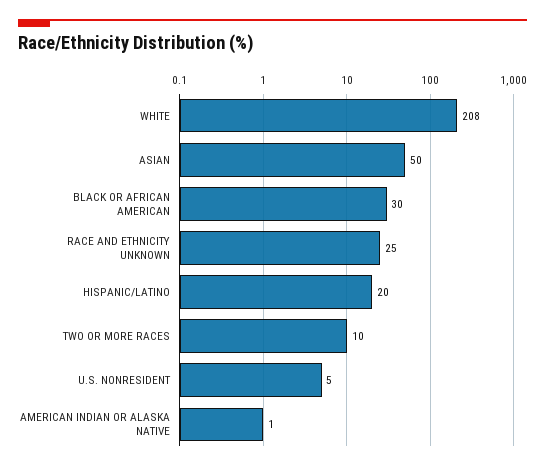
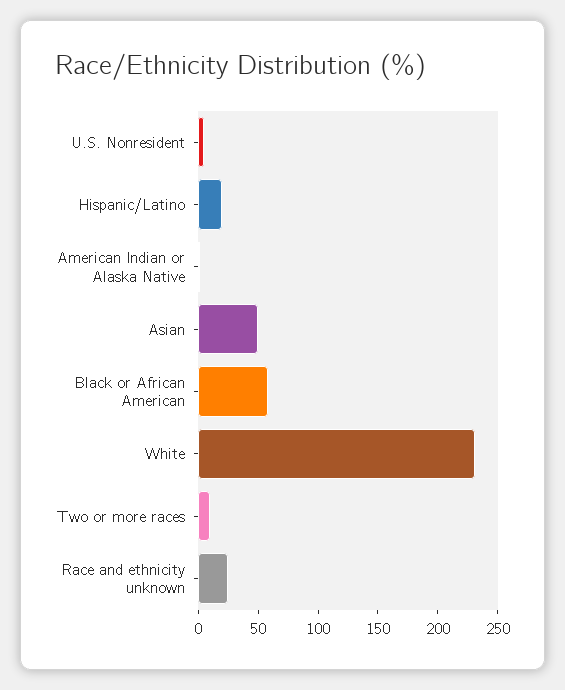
WHITE: 208 -> 230
BLACK OR AFRICAN AMERICAN: 30 -> 60

